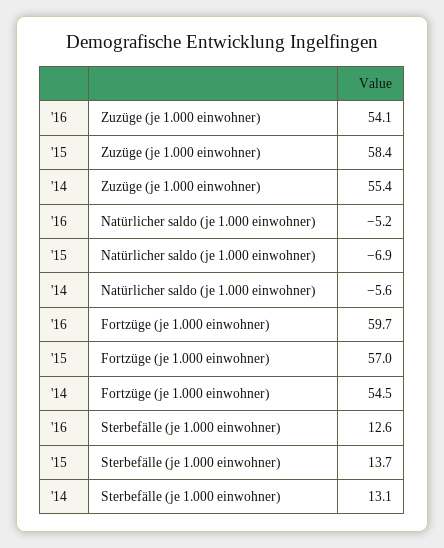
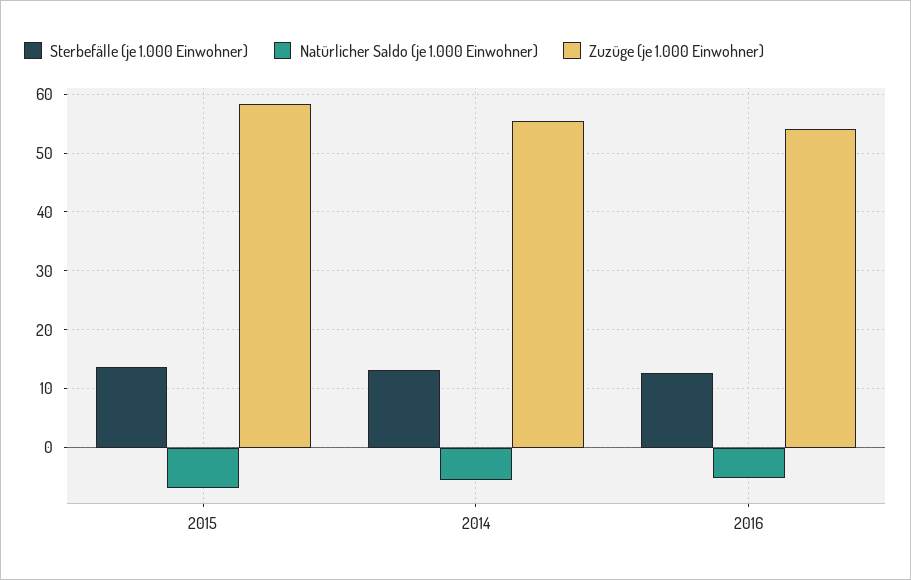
Fortzüge (je 1.000 einwohner), '16: 59.7 -> none
Fortzüge (je 1.000 einwohner), '15: 57 -> none
Fortzüge (je 1.000 einwohner), '14: 54.5 -> none

